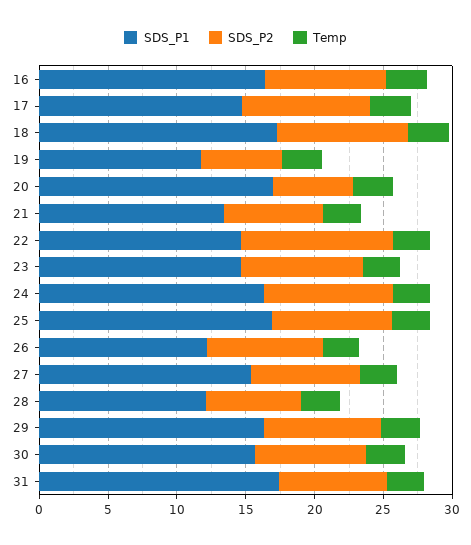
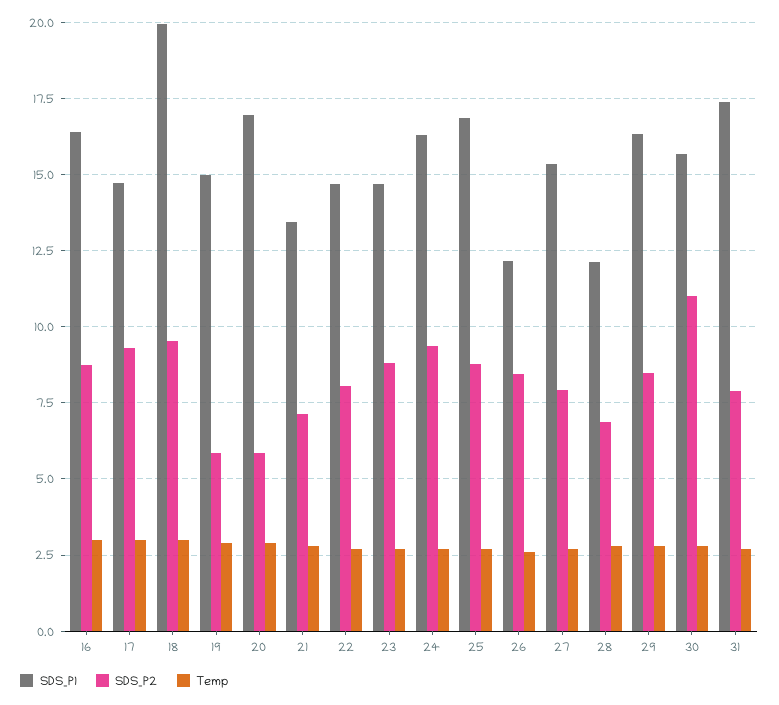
SDS_P1, 18: 17 -> 20
SDS_P1, 19: 12 -> 15
SDS_P2, 22: 11 -> 8
SDS_P2, 30: 8 -> 11

